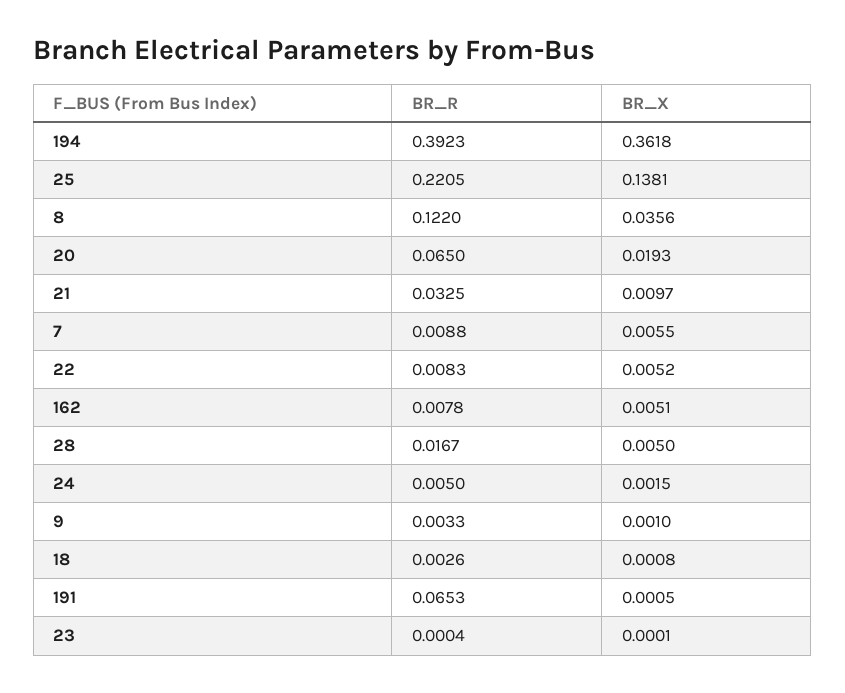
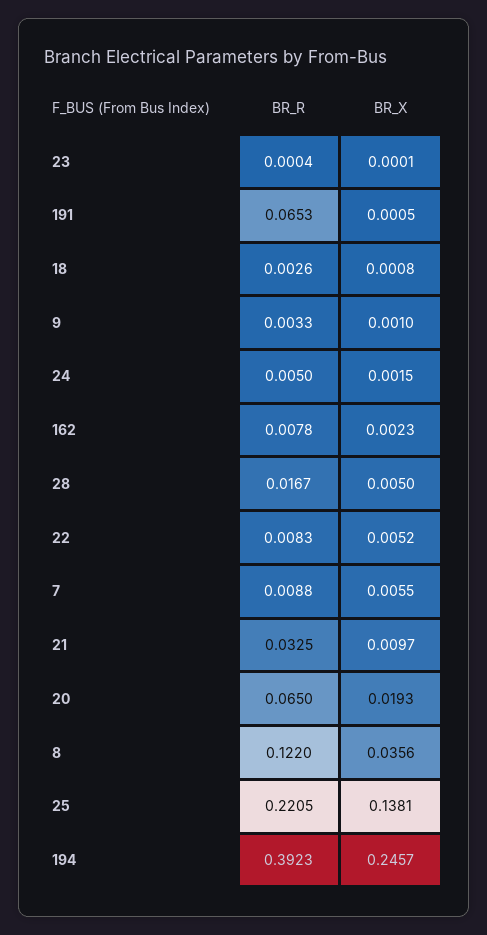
BR_X, 194: 0.3618 -> 0.2457
BR_X, 162: 0.0051 -> 0.0023

